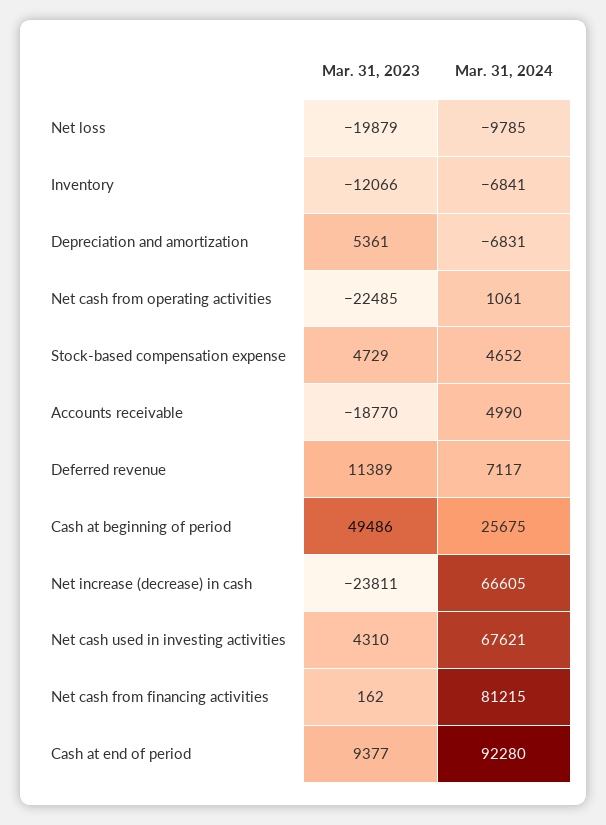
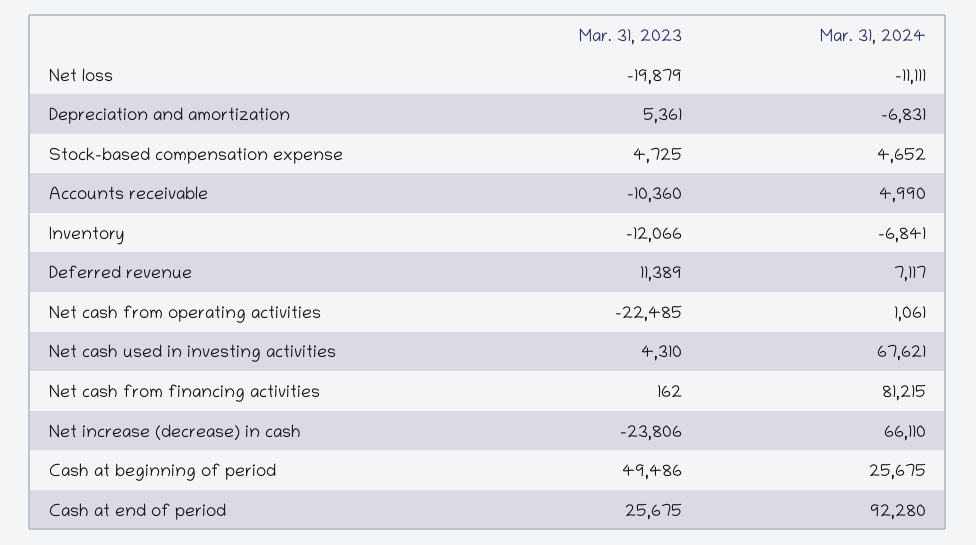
Mar. 31, 2024, Net loss: -9785 -> -11111
Mar. 31, 2023, Stock-based compensation expense: 4729 -> 4725
Mar. 31, 2023, Accounts receivable: -18770 -> -10360
Mar. 31, 2023, Net increase (decrease) in cash: -23811 -> -23806
Mar. 31, 2024, Net increase (decrease) in cash: 66605 -> 66110
Mar. 31, 2023, Cash at end of period: 9377 -> 25675

